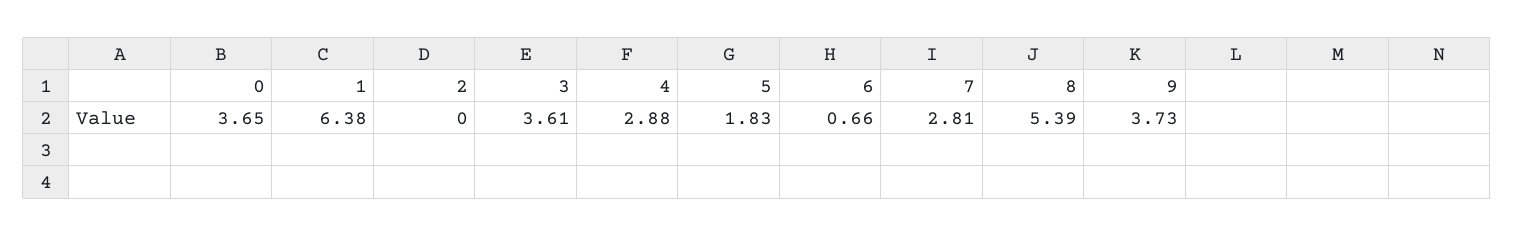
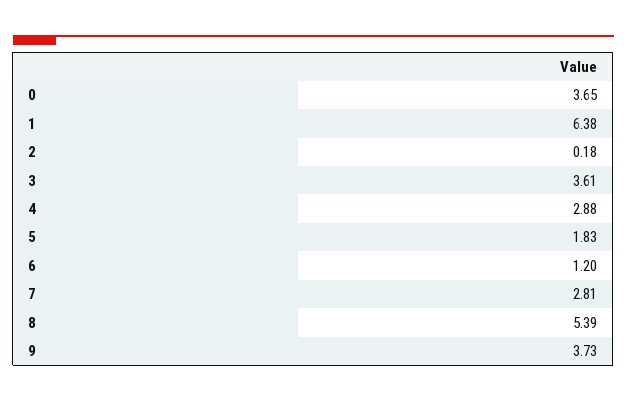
2: 0 -> 0.18
6: 0.66 -> 1.2

